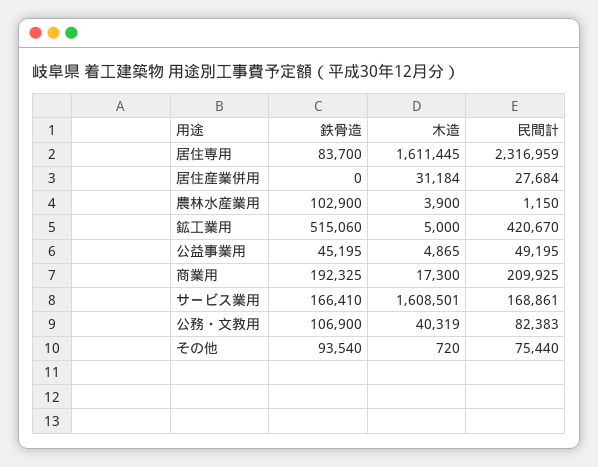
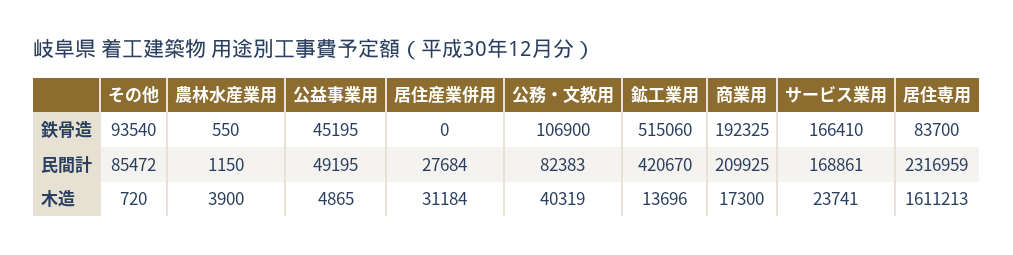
木造, 居住専用: 1611445 -> 1611213
鉄骨造, 農林水産業用: 102900 -> 550
木造, 鉱工業用: 5000 -> 13696
木造, サービス業用: 1608501 -> 23741
民間計, その他: 75440 -> 85472

